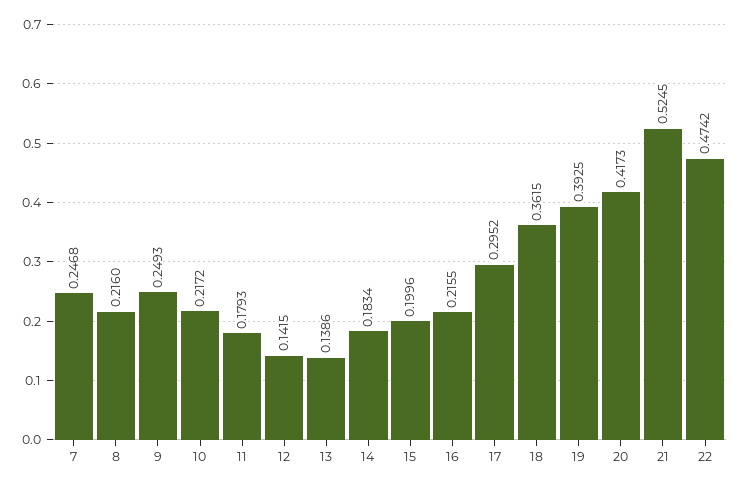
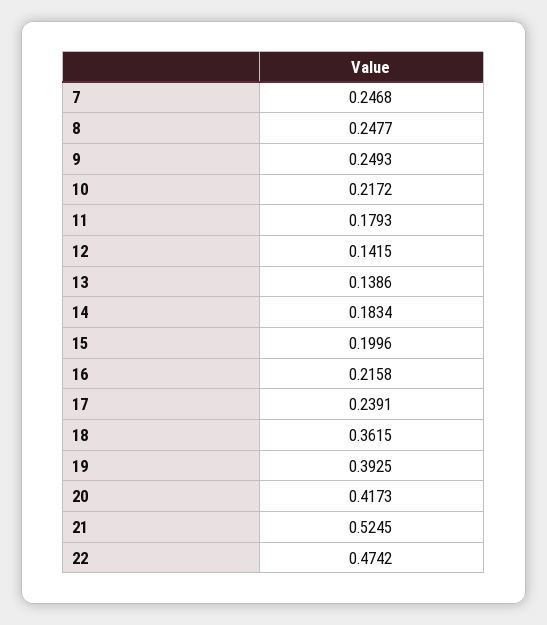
8: 0.216 -> 0.2477
16: 0.2155 -> 0.2158
17: 0.2952 -> 0.2391

